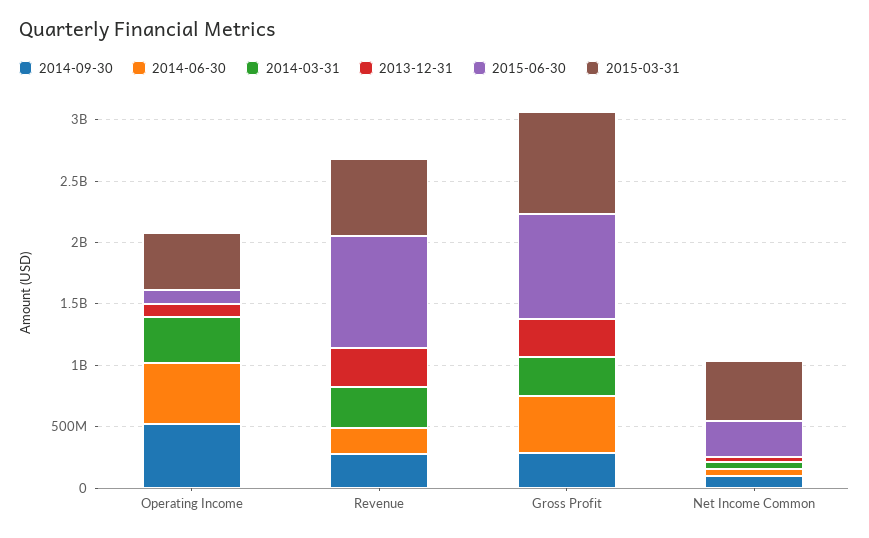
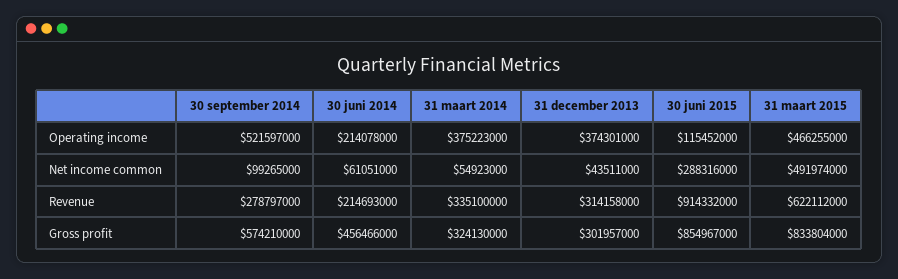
2014-06-30, Operating Income: 500000000 -> 214078000
2013-12-31, Operating Income: 100000000 -> 374301000
2014-09-30, Gross Profit: 300000000 -> 574210000

